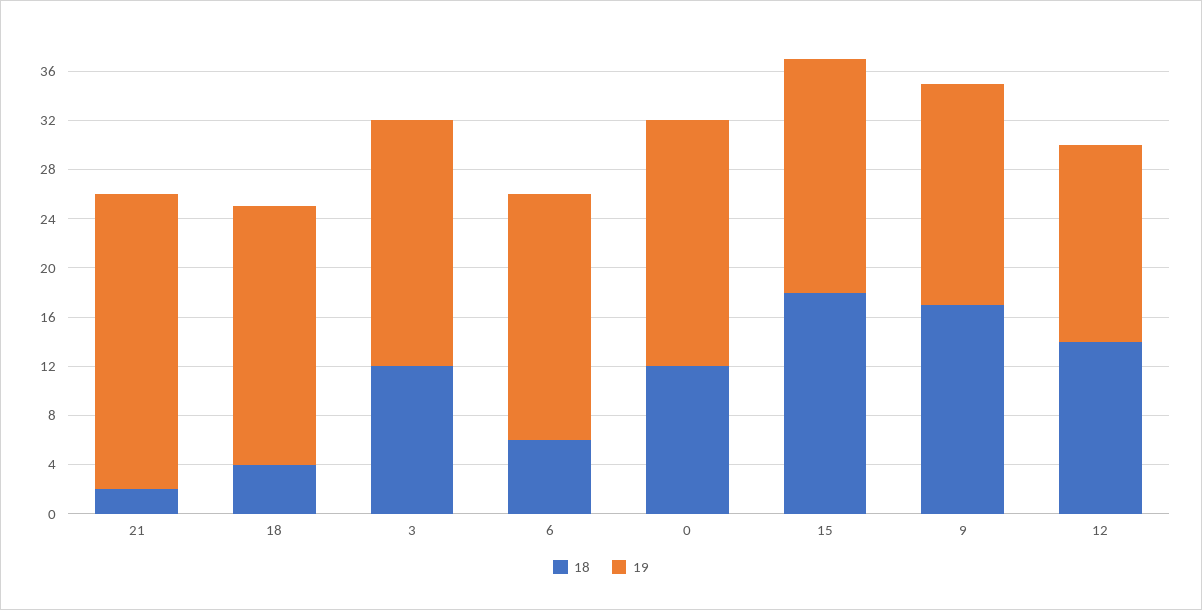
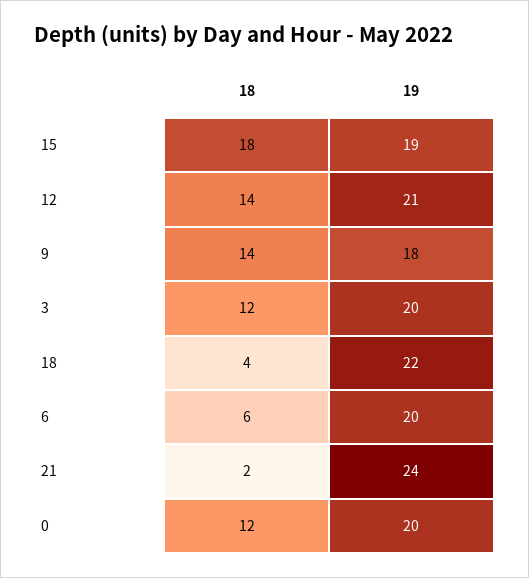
19, 18: 21 -> 22
18, 9: 17 -> 14
19, 12: 16 -> 21

